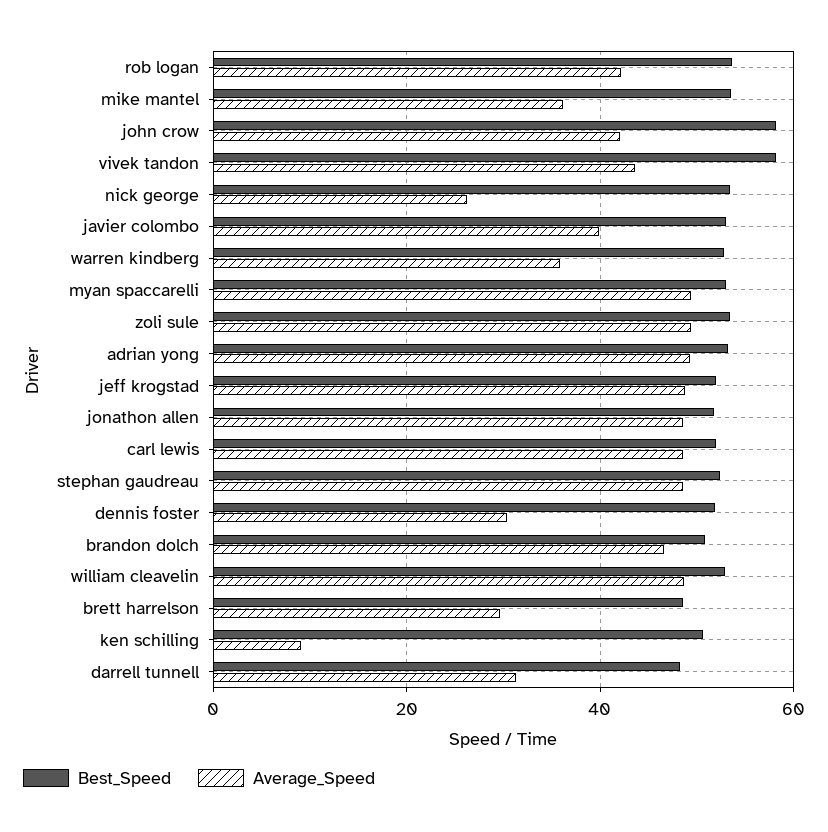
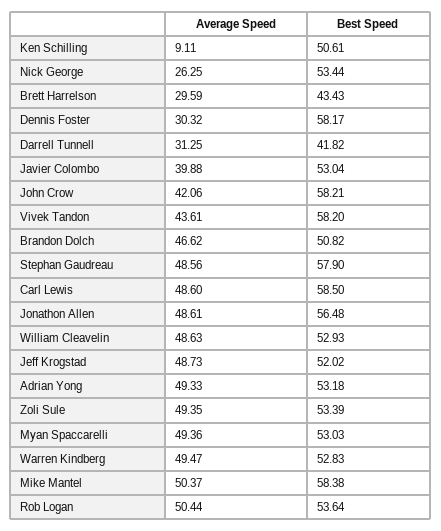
Average_Speed, rob logan: 42 -> 50.44
Best_Speed, mike mantel: 54 -> 58.38
Average_Speed, mike mantel: 36 -> 50.37
Average_Speed, warren kindberg: 36 -> 49.47
Best_Speed, jonathon allen: 52 -> 56.48
Best_Speed, carl lewis: 52 -> 58.5
Best_Speed, stephan gaudreau: 52 -> 57.9
Best_Speed, dennis foster: 52 -> 58.17
Best_Speed, brett harrelson: 48 -> 43.43
Best_Speed, darrell tunnell: 48 -> 41.82

